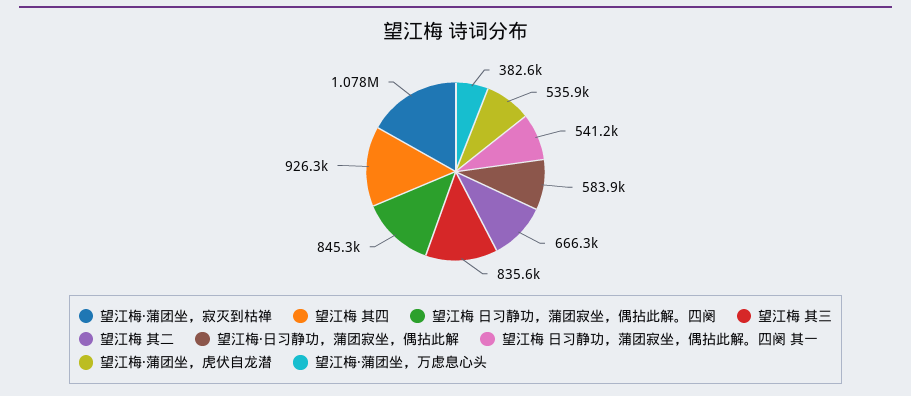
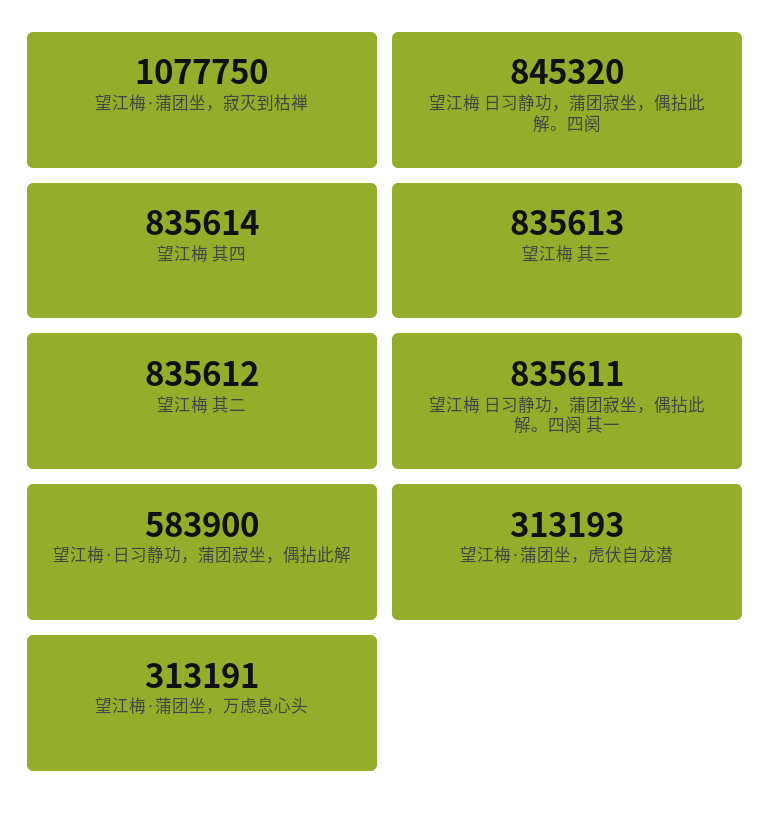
望江梅 其四: 926300 -> 835614
望江梅 其二: 666300 -> 835612
望江梅 日习静功，蒲团寂坐，偶拈此解。四阕 其一: 541200 -> 835611
望江梅·蒲团坐，虎伏自龙潜: 535900 -> 313193
望江梅·蒲团坐，万虑息心头: 382600 -> 313191

